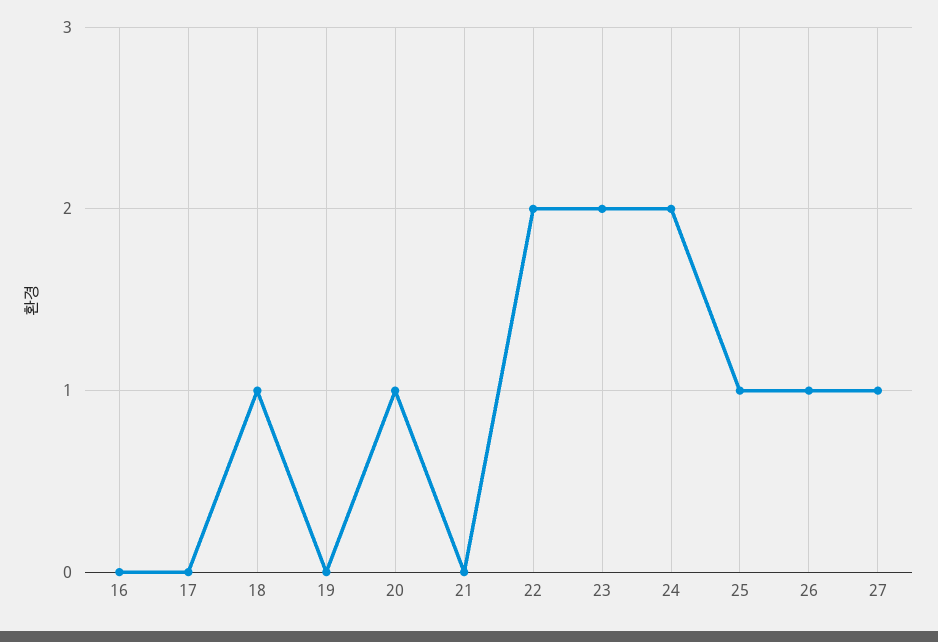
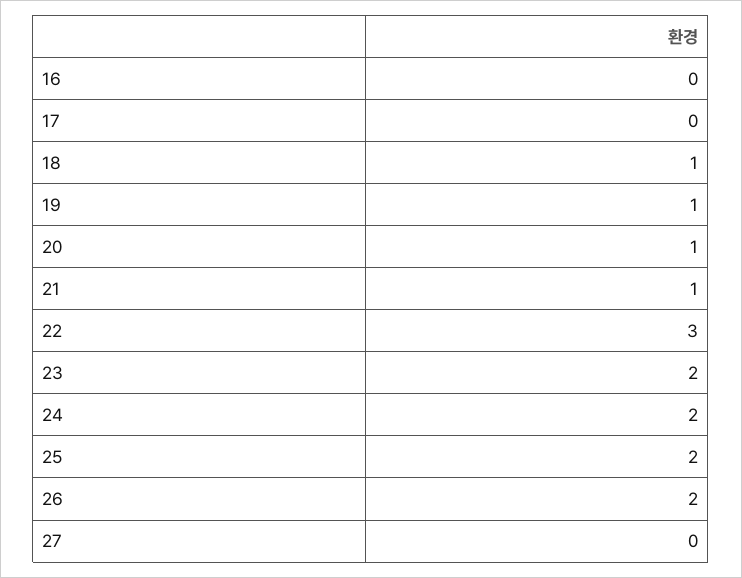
19: 0 -> 1
21: 0 -> 1
22: 2 -> 3
25: 1 -> 2
26: 1 -> 2
27: 1 -> 0

